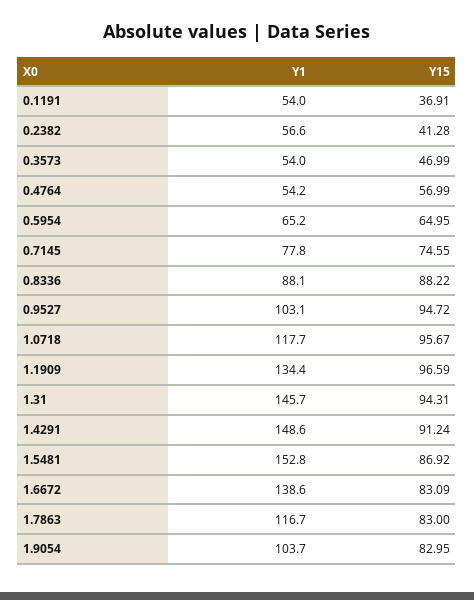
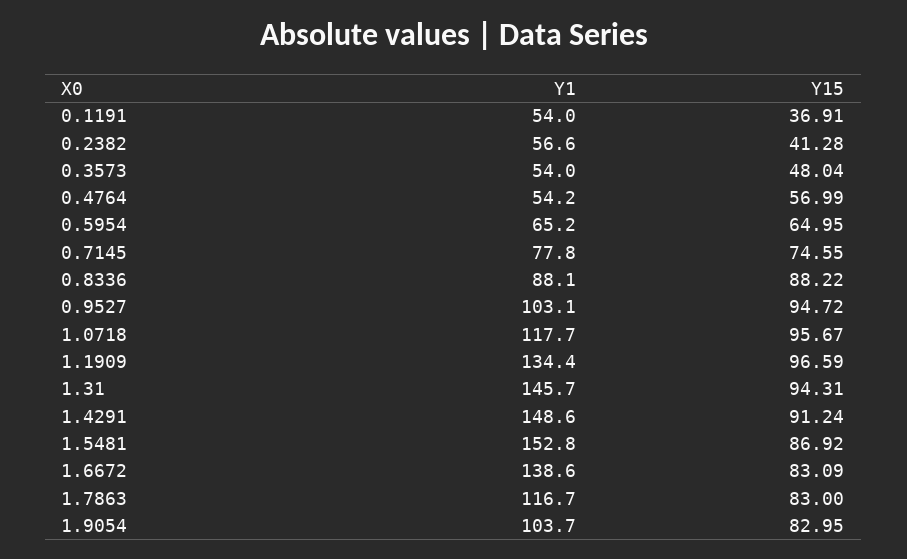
Y15, 0.3573: 46.99 -> 48.04

